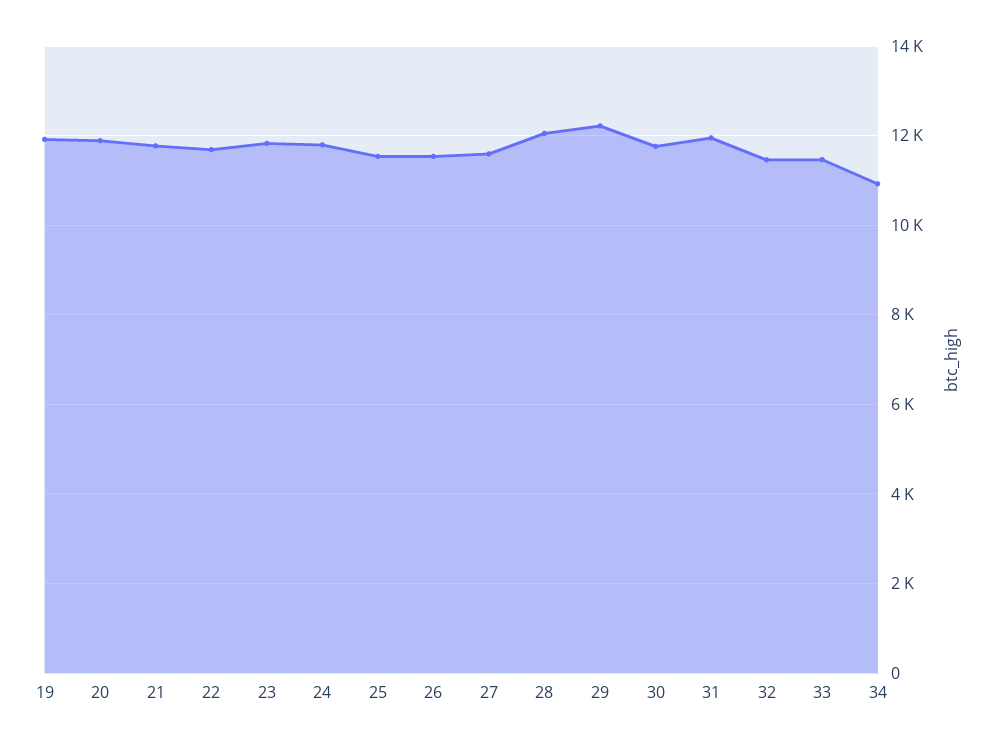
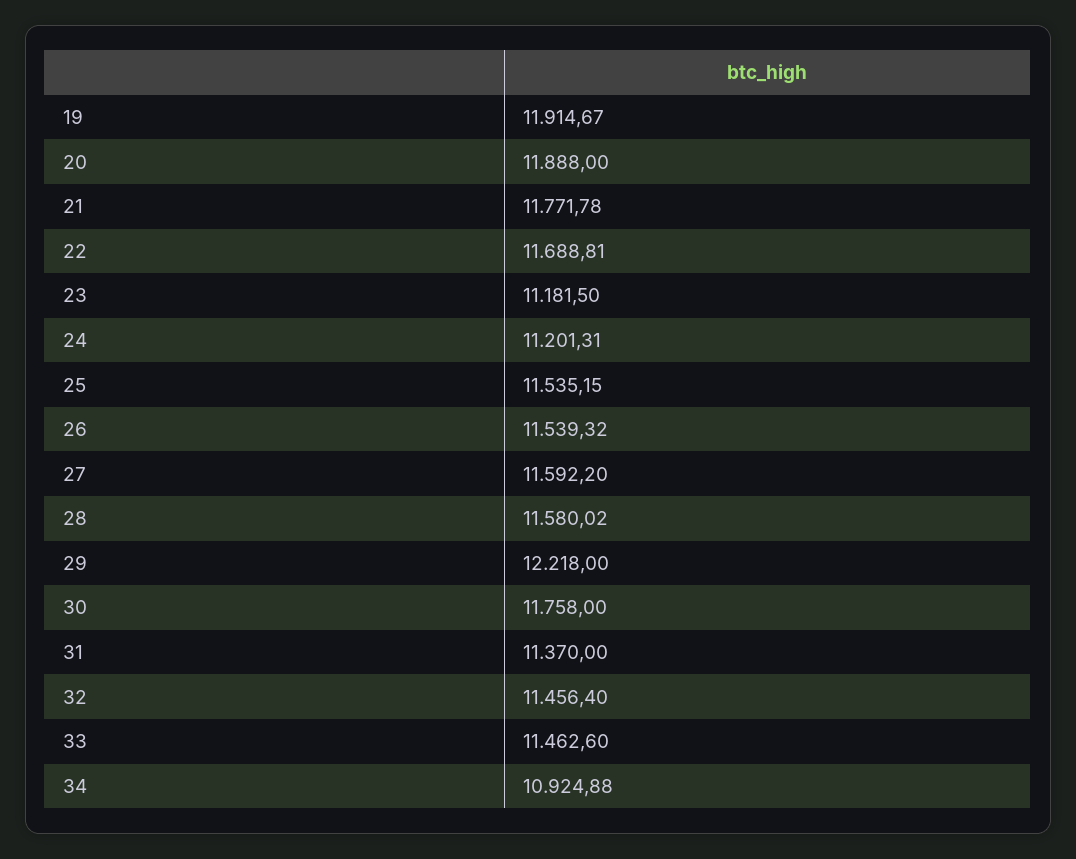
23: 11800 -> 11181.5
24: 11800 -> 11201.31
28: 12000 -> 11580.02
31: 12000 -> 11370

